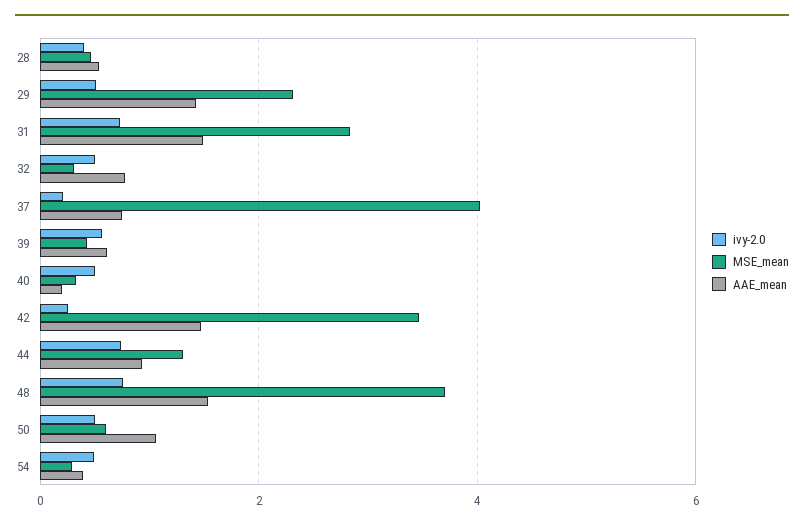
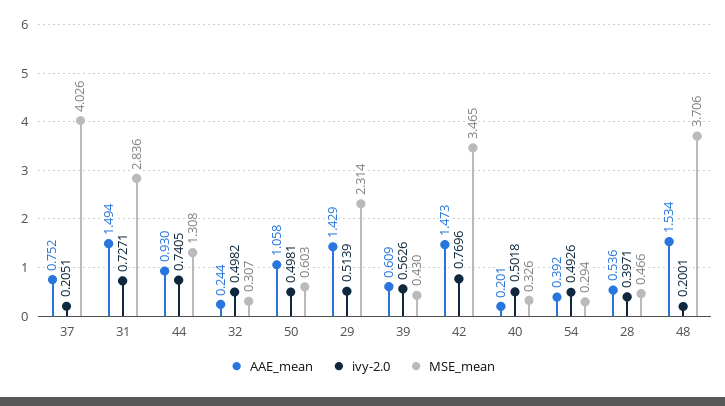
AAE_mean, 32: 0.8 -> 0.244
ivy-2.0, 42: 0.2 -> 0.7696
ivy-2.0, 48: 0.8 -> 0.2001

